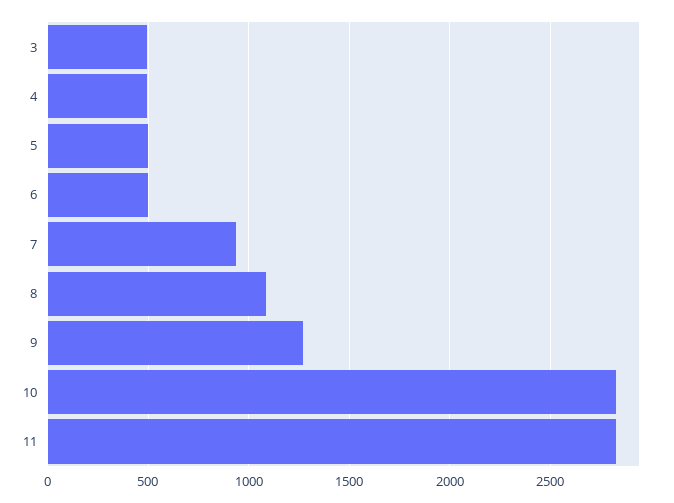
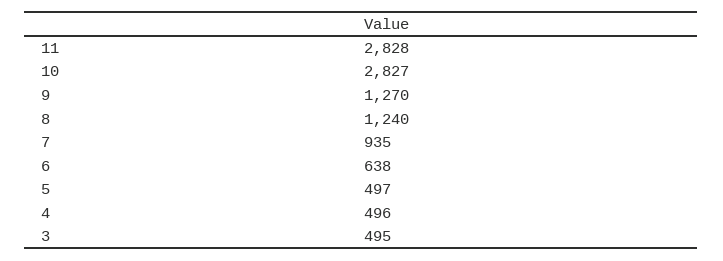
6: 500 -> 638
8: 1100 -> 1240

